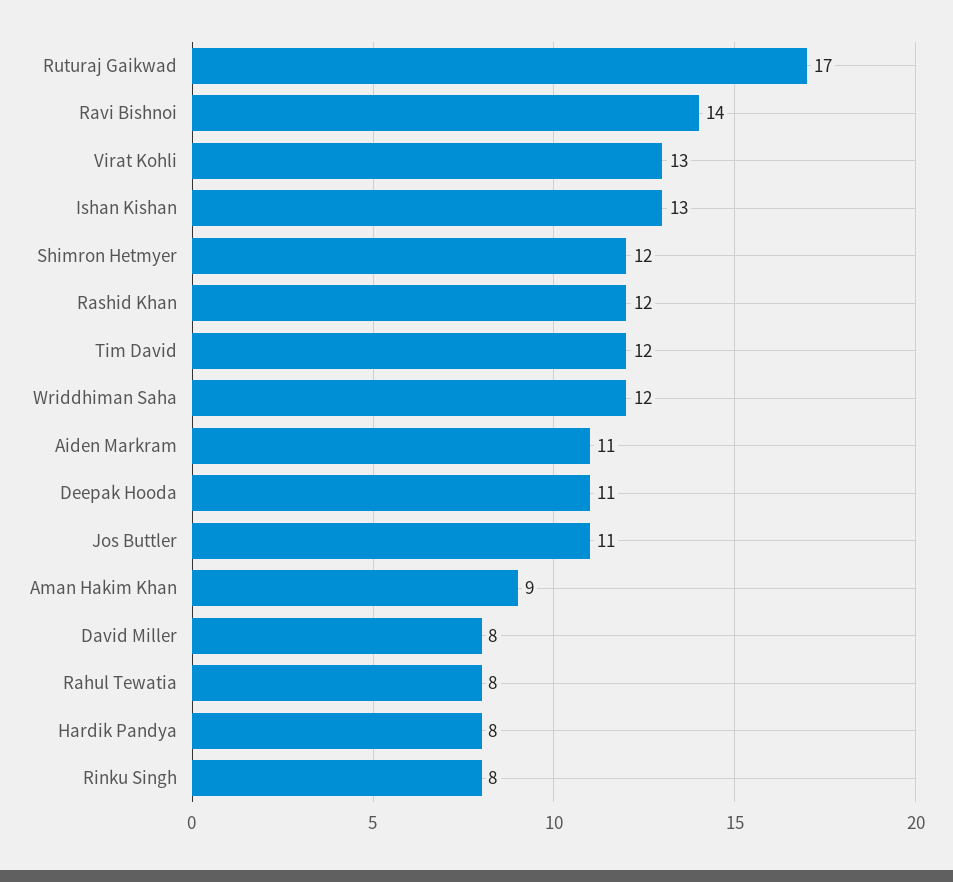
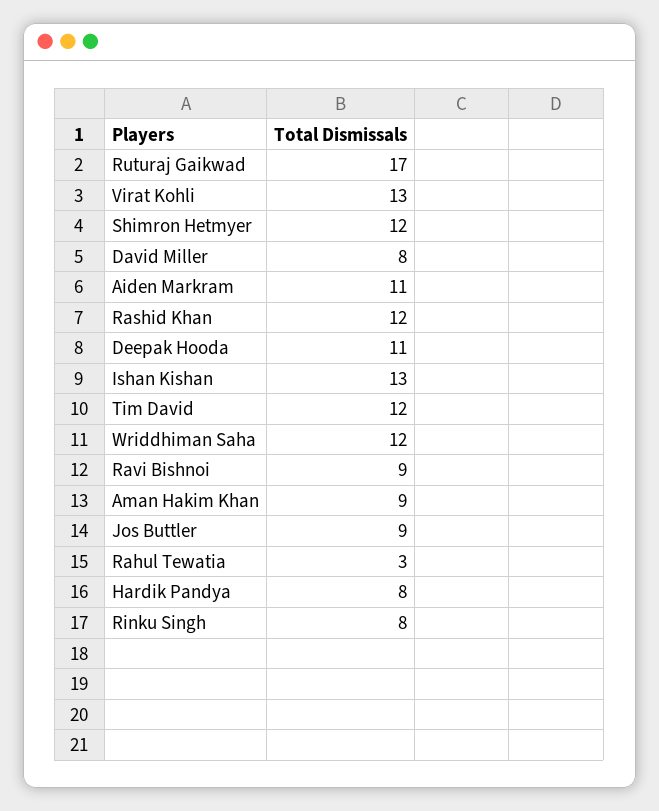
Ravi Bishnoi: 14 -> 9
Jos Buttler: 11 -> 9
Rahul Tewatia: 8 -> 3

